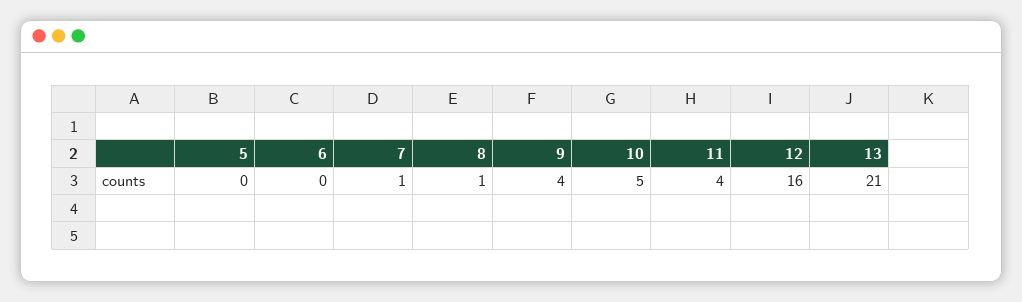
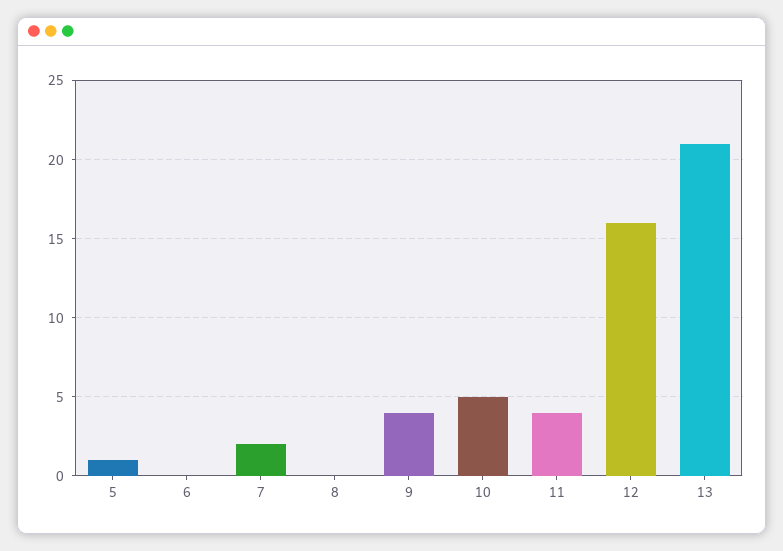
5: 0 -> 1
7: 1 -> 2
8: 1 -> 0

